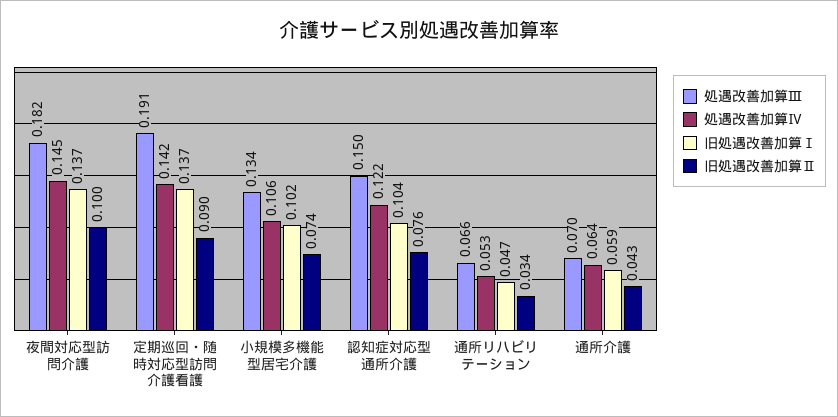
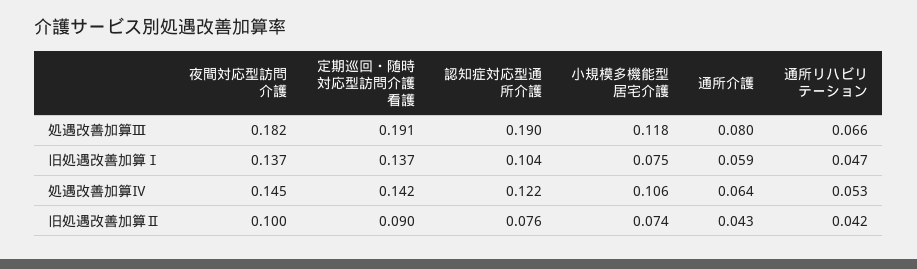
処遇改善加算Ⅲ, 小規模多機能型居宅介護: 0.134 -> 0.118
旧処遇改善加算Ⅰ, 小規模多機能型居宅介護: 0.102 -> 0.075
処遇改善加算Ⅲ, 認知症対応型通所介護: 0.15 -> 0.19
旧処遇改善加算Ⅱ, 通所リハビリテーション: 0.034 -> 0.042
処遇改善加算Ⅲ, 通所介護: 0.07 -> 0.08

